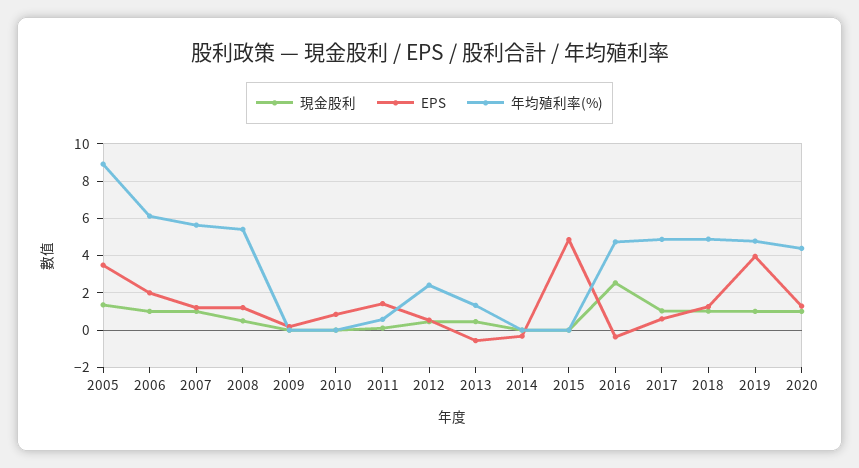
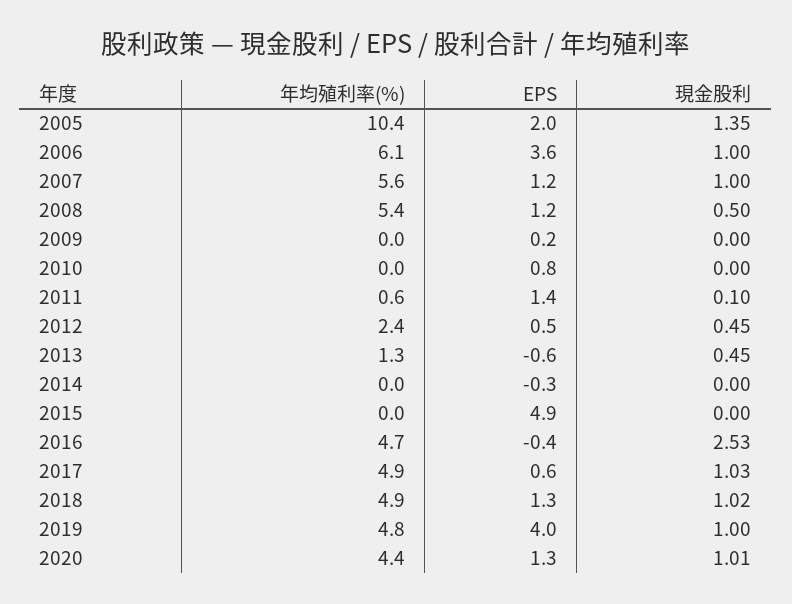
EPS, 2005: 3.5 -> 2
年均殖利率(%), 2005: 9 -> 10.4
EPS, 2006: 2 -> 3.6

